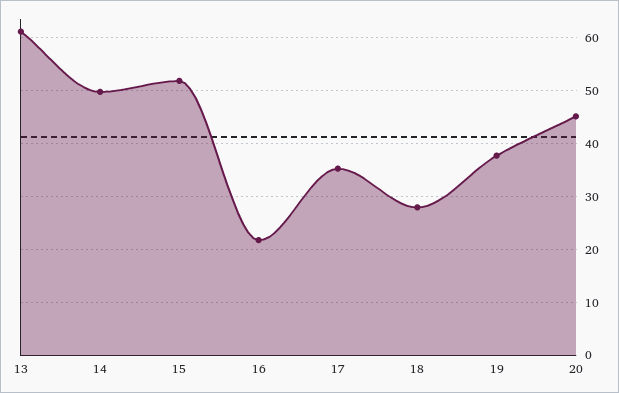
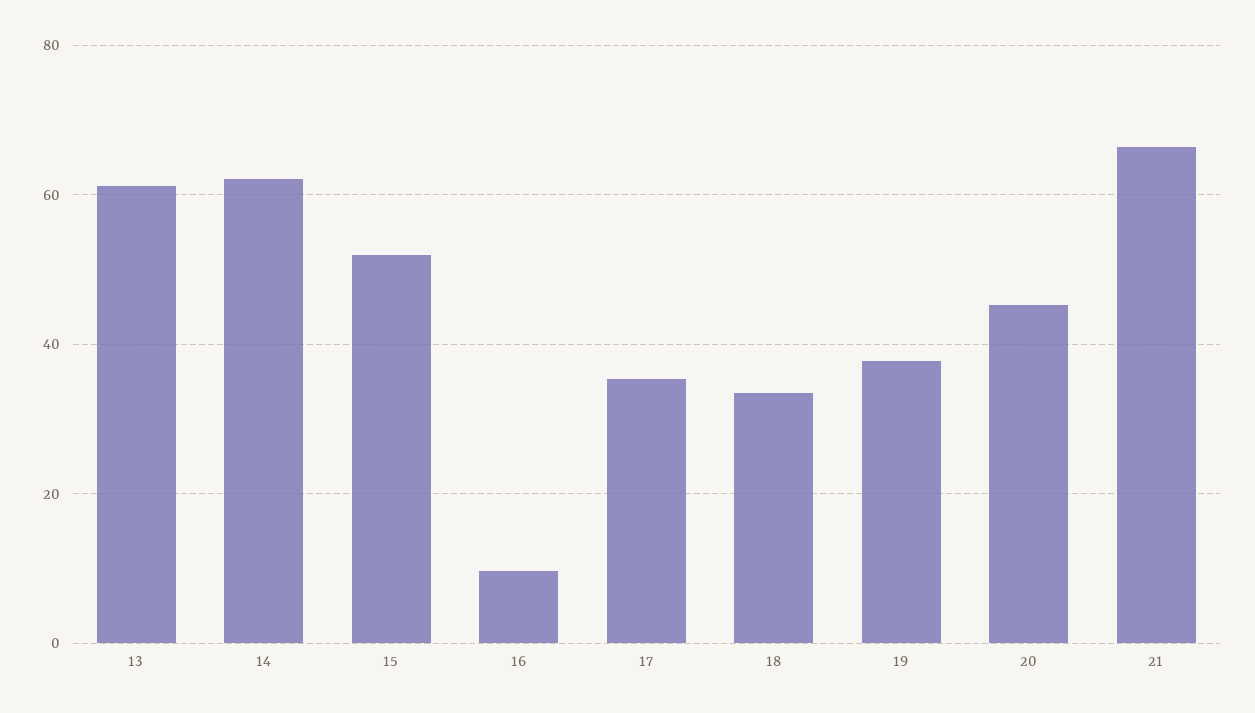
14: 50 -> 62
16: 22 -> 10
18: 28 -> 34
21: none -> 66

